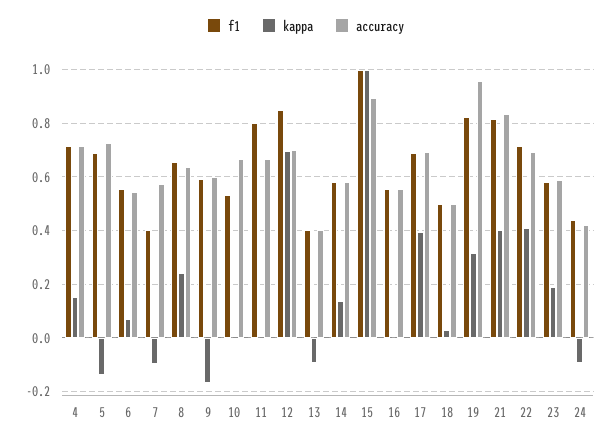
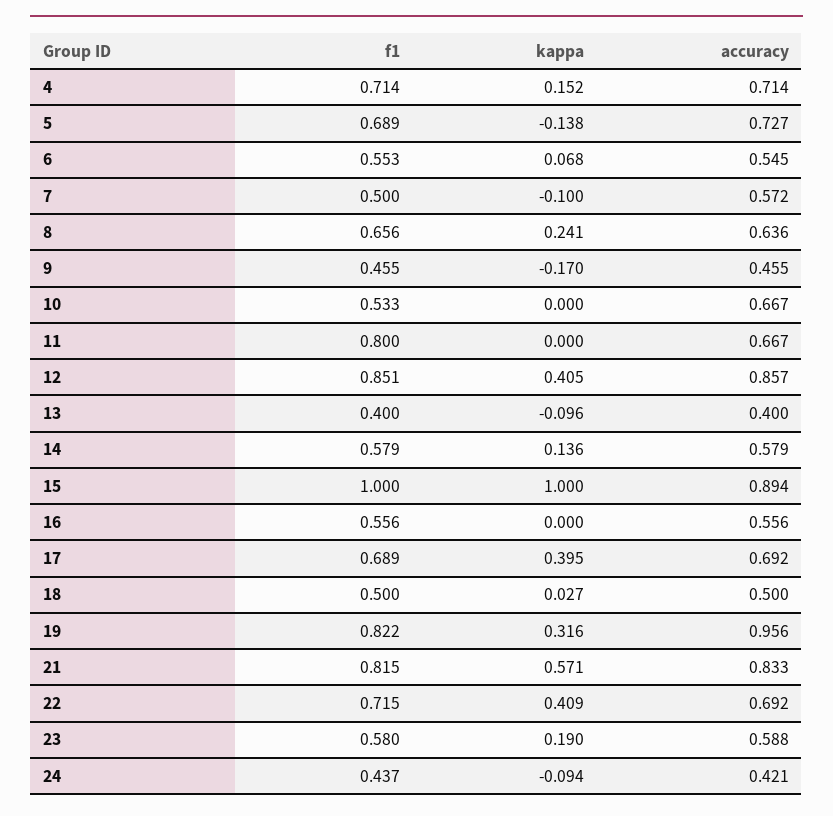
f1, 7: 0.4 -> 0.5
f1, 9: 0.6 -> 0.455
accuracy, 9: 0.6 -> 0.455
kappa, 12: 0.7 -> 0.405
accuracy, 12: 0.7 -> 0.857
kappa, 21: 0.4 -> 0.571

